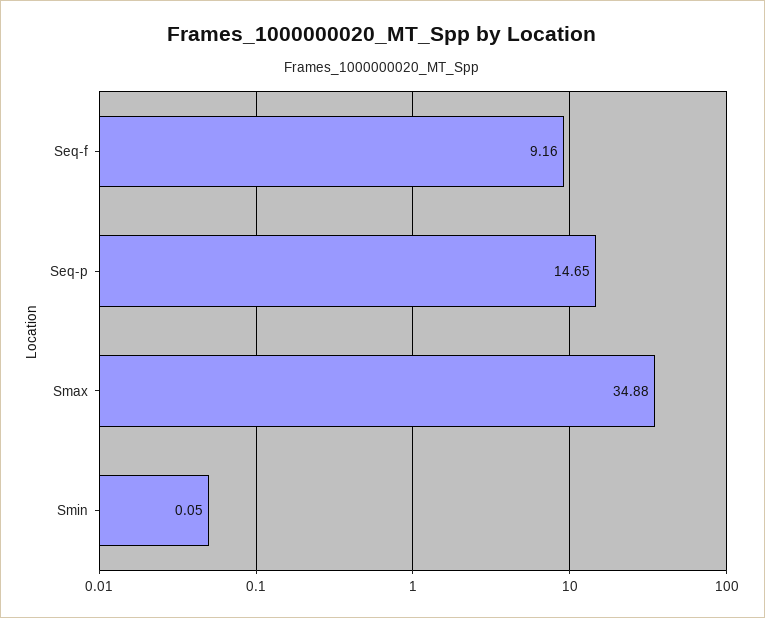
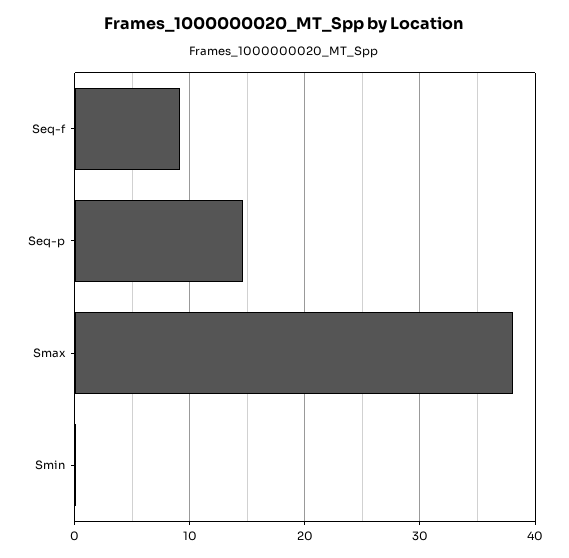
Smax: 34.88 -> 38

